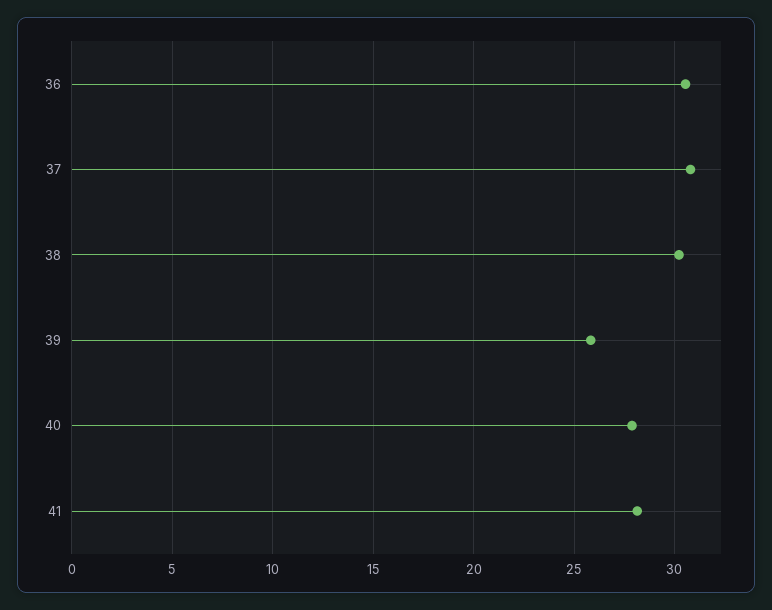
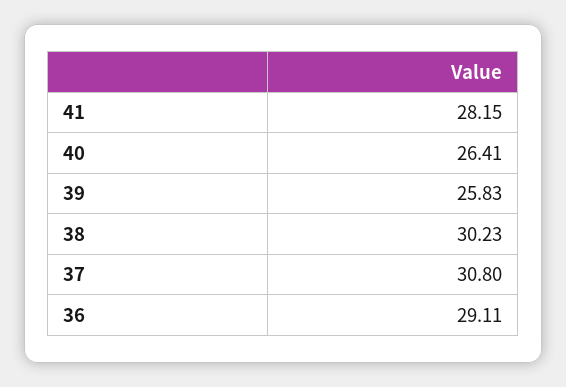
36: 30.5 -> 29.11
40: 28 -> 26.41

